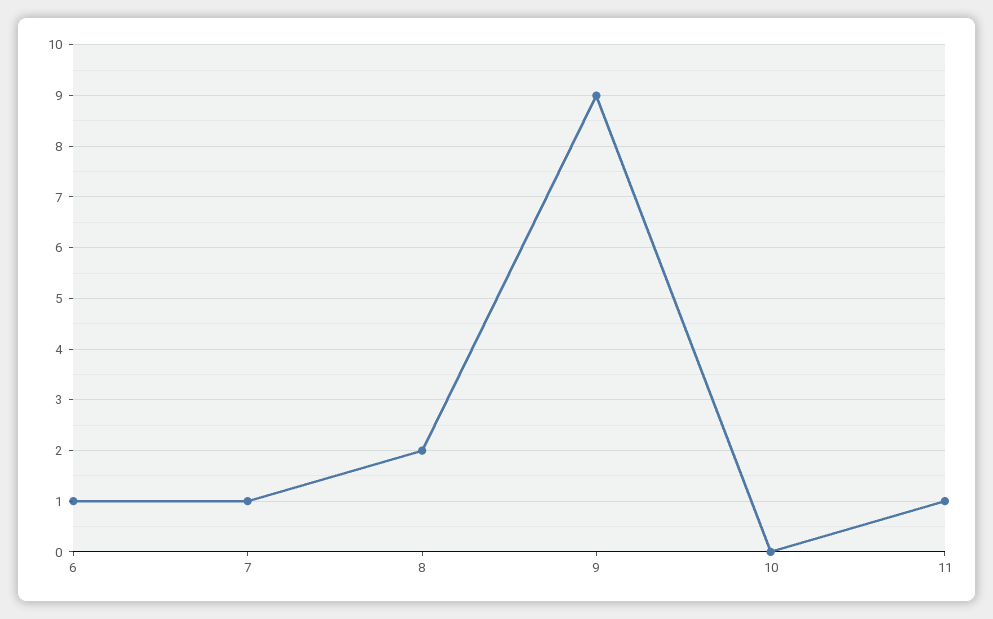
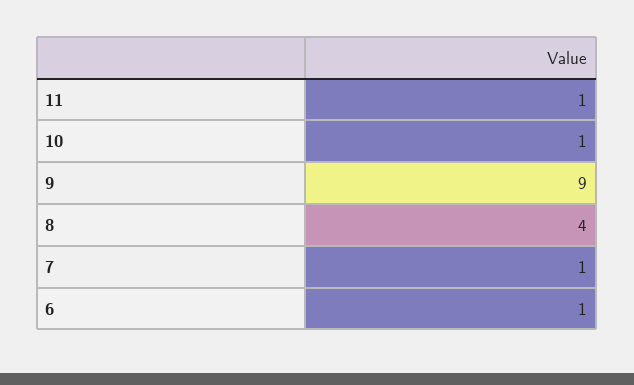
8: 2 -> 4
10: 0 -> 1

